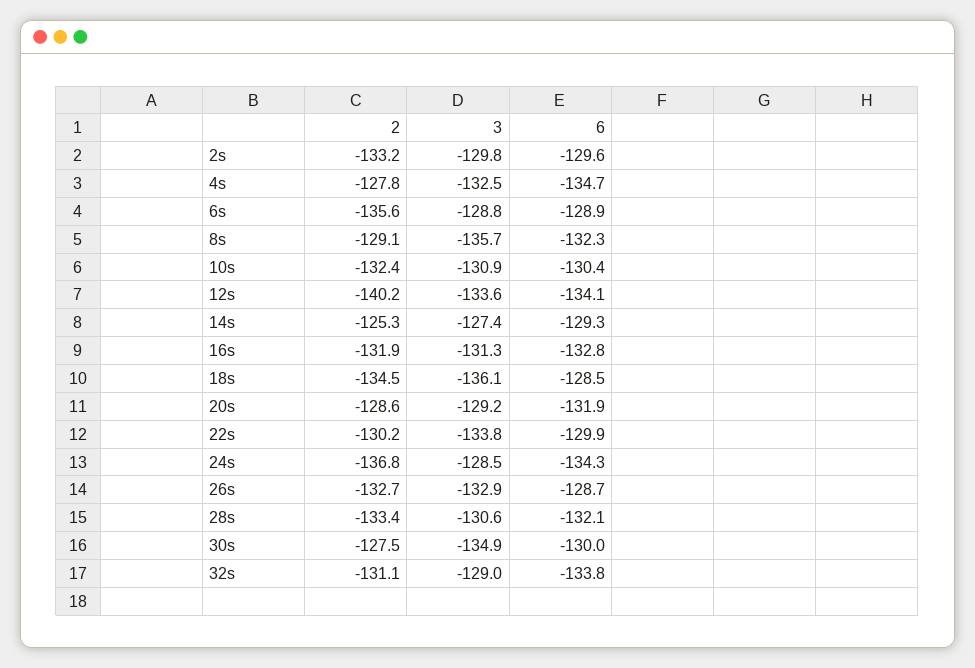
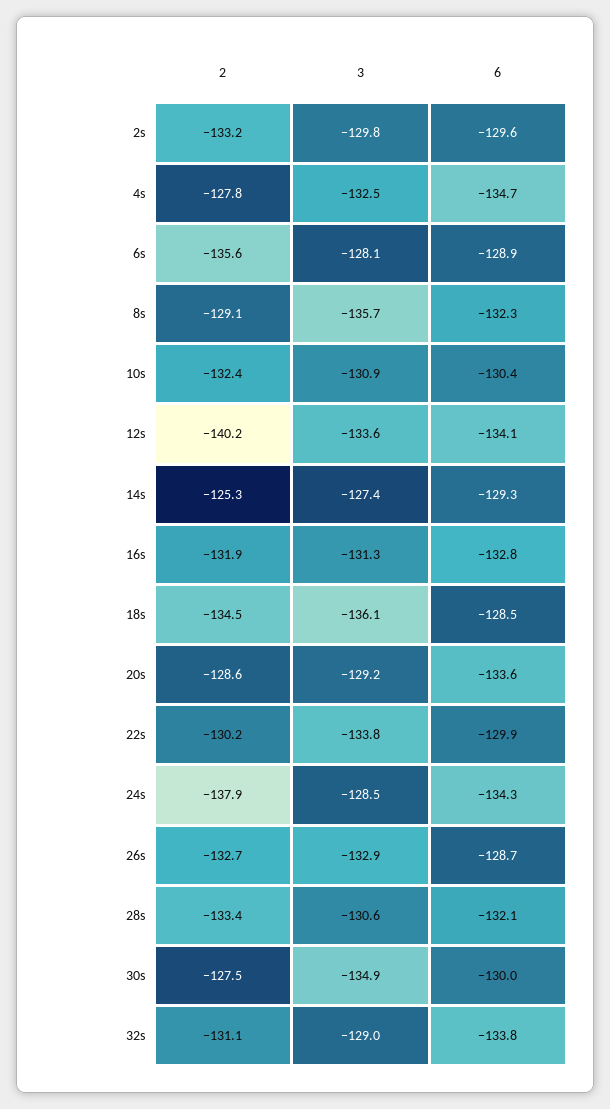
3, 6s: -128.8 -> -128.1
6, 20s: -131.9 -> -133.6
2, 24s: -136.8 -> -137.9

